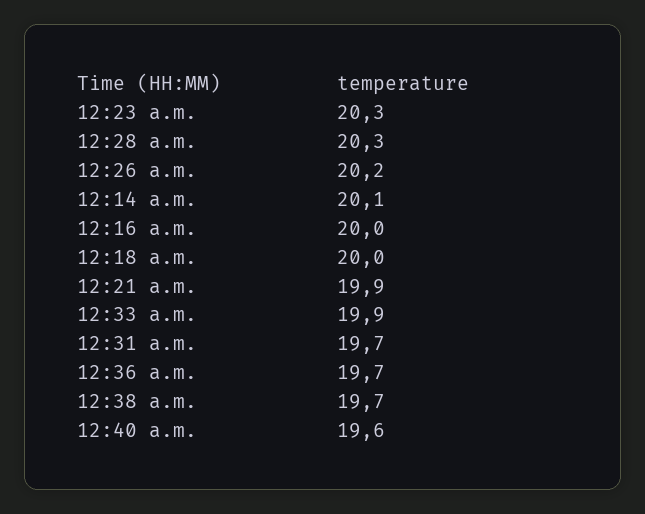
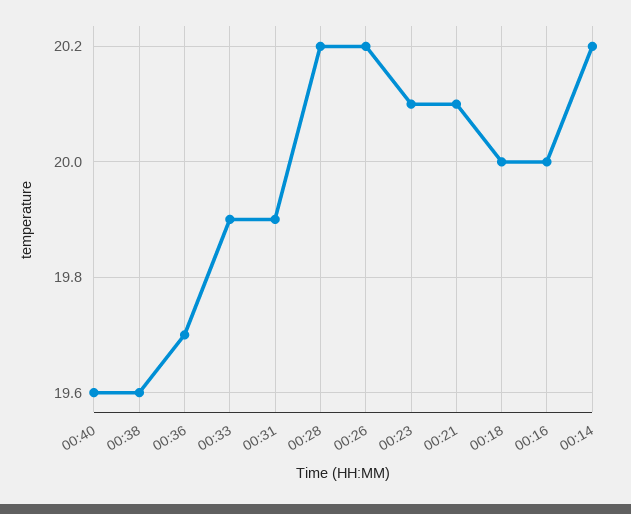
12:23 a.m.: 20.3 -> 20.1
12:28 a.m.: 20.3 -> 20.2
12:14 a.m.: 20.1 -> 20.2
12:21 a.m.: 19.9 -> 20.1
12:31 a.m.: 19.7 -> 19.9
12:38 a.m.: 19.7 -> 19.6

